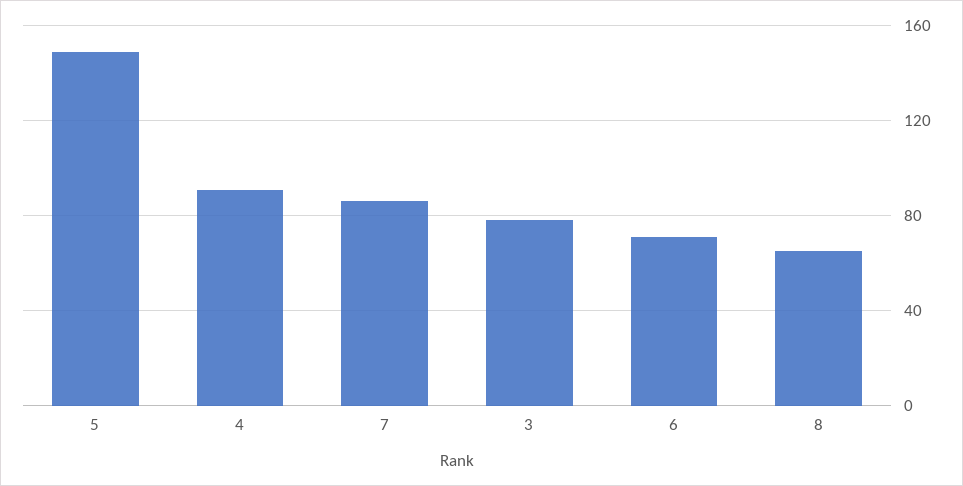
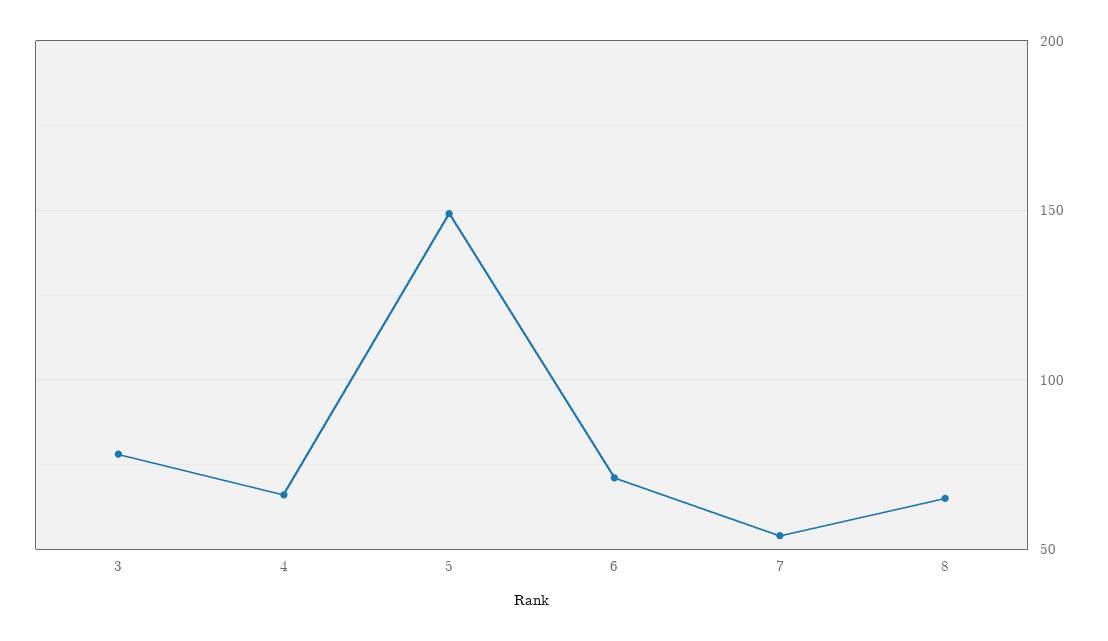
4: 90 -> 65
7: 85 -> 55

